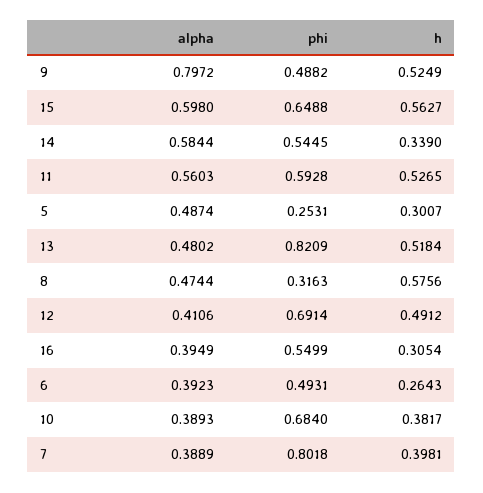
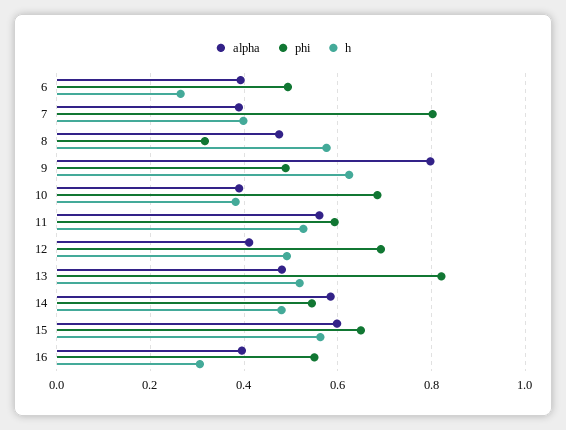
h, 9: 0.5249 -> 0.62
h, 14: 0.339 -> 0.48
alpha, 5: 0.4874 -> none
phi, 5: 0.2531 -> none
h, 5: 0.3007 -> none

